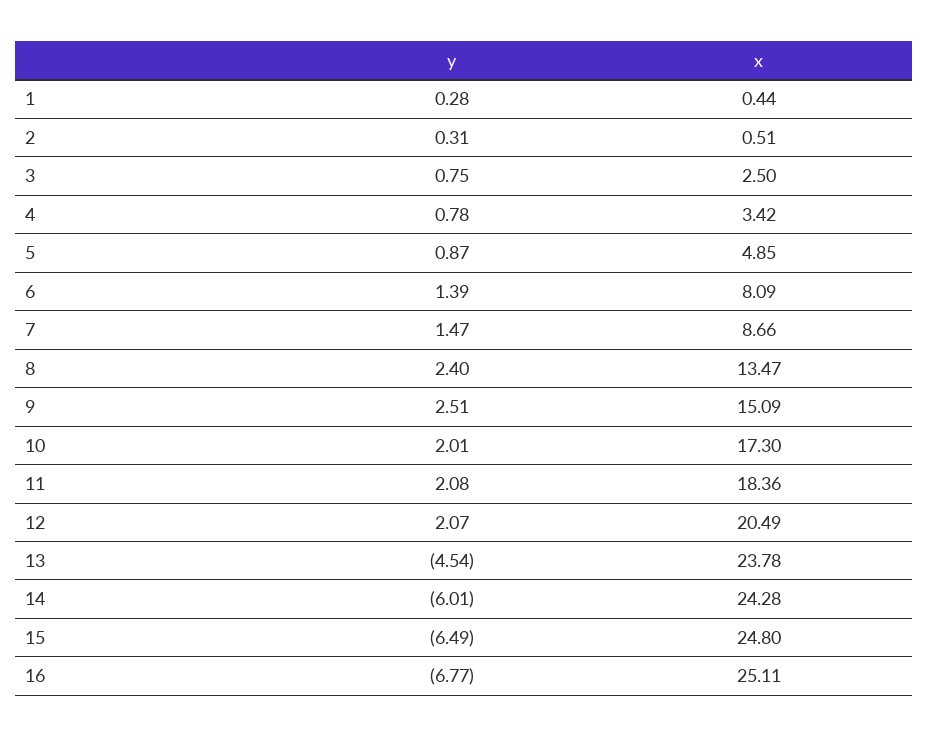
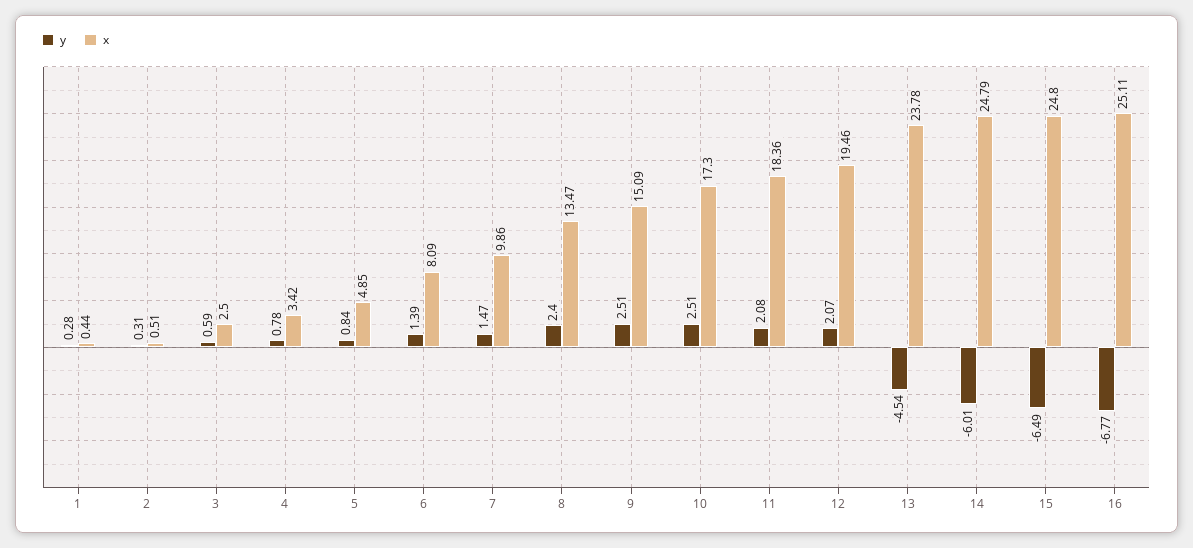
y, 3: 0.75 -> 0.59
y, 5: 0.87 -> 0.84
x, 7: 8.66 -> 9.86
y, 10: 2.01 -> 2.51
x, 12: 20.49 -> 19.46
x, 14: 24.28 -> 24.79

